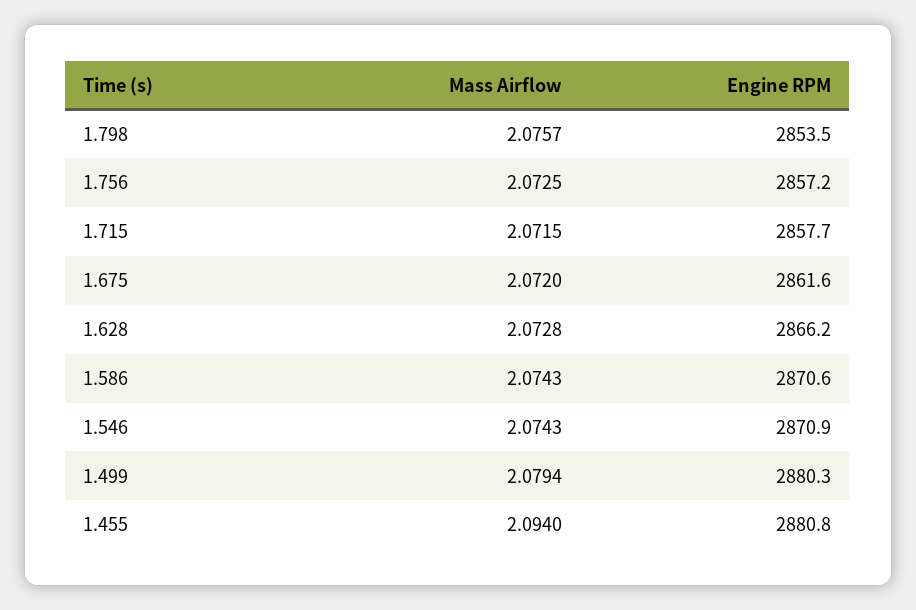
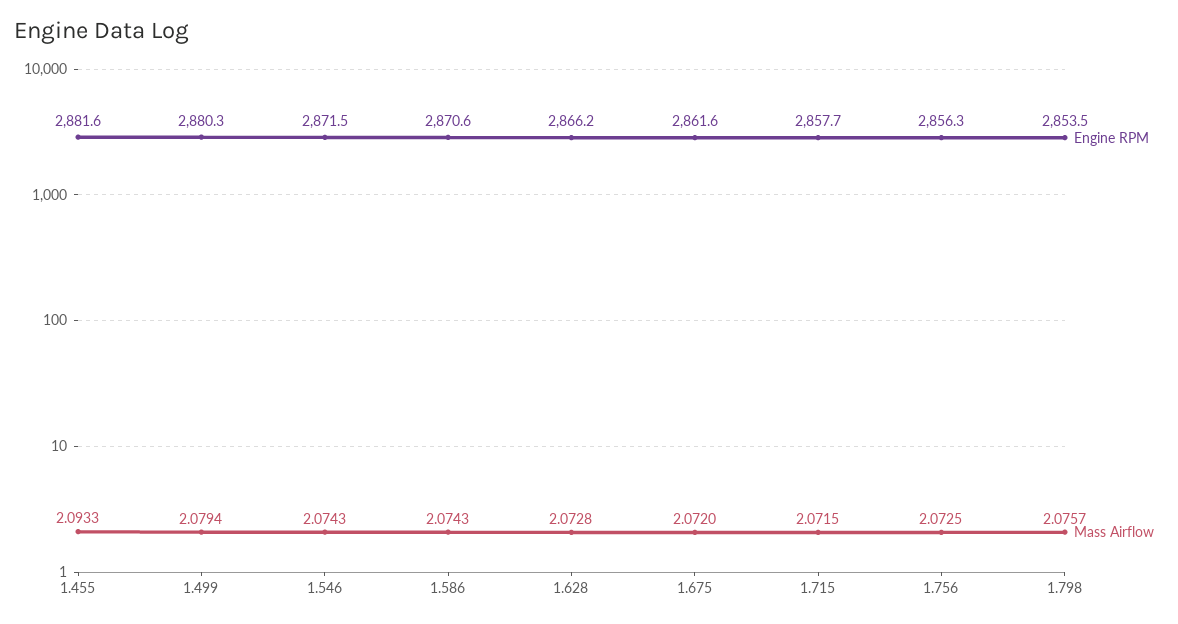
Engine RPM, 1.756: 2857.2 -> 2856.3
Engine RPM, 1.546: 2870.9 -> 2871.5
Mass Airflow, 1.455: 2.094 -> 2.0933
Engine RPM, 1.455: 2880.8 -> 2881.6

